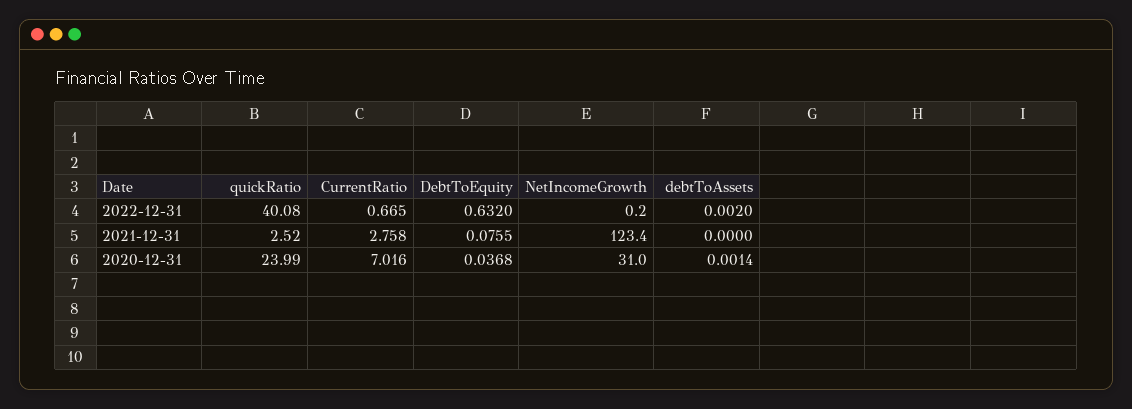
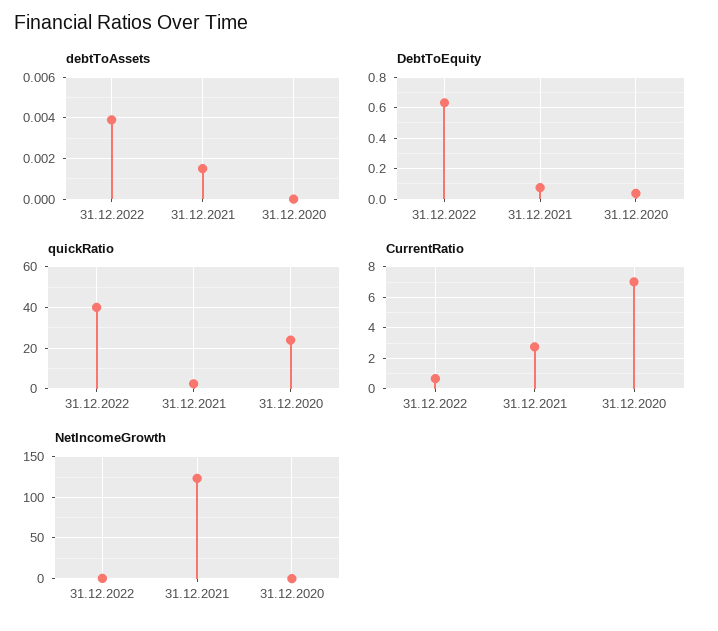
debtToAssets, 2022-12-31: 0.002 -> 0.004
debtToAssets, 2021-12-31: 0 -> 0.0015
NetIncomeGrowth, 2020-12-31: 31 -> 0
debtToAssets, 2020-12-31: 0.0014 -> 0

